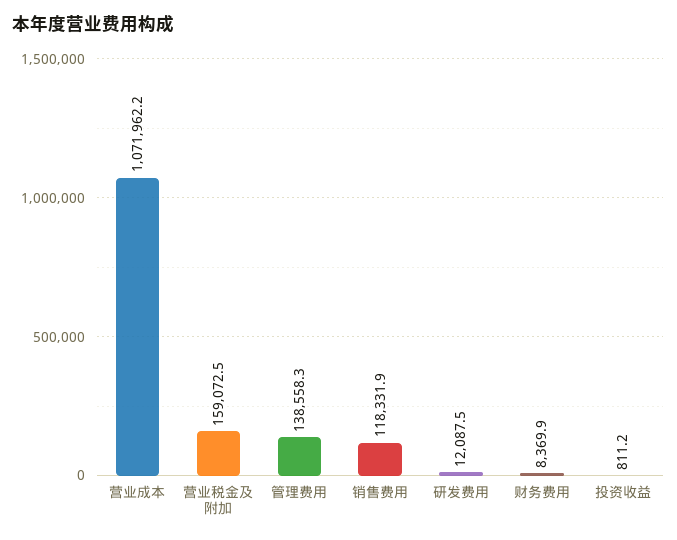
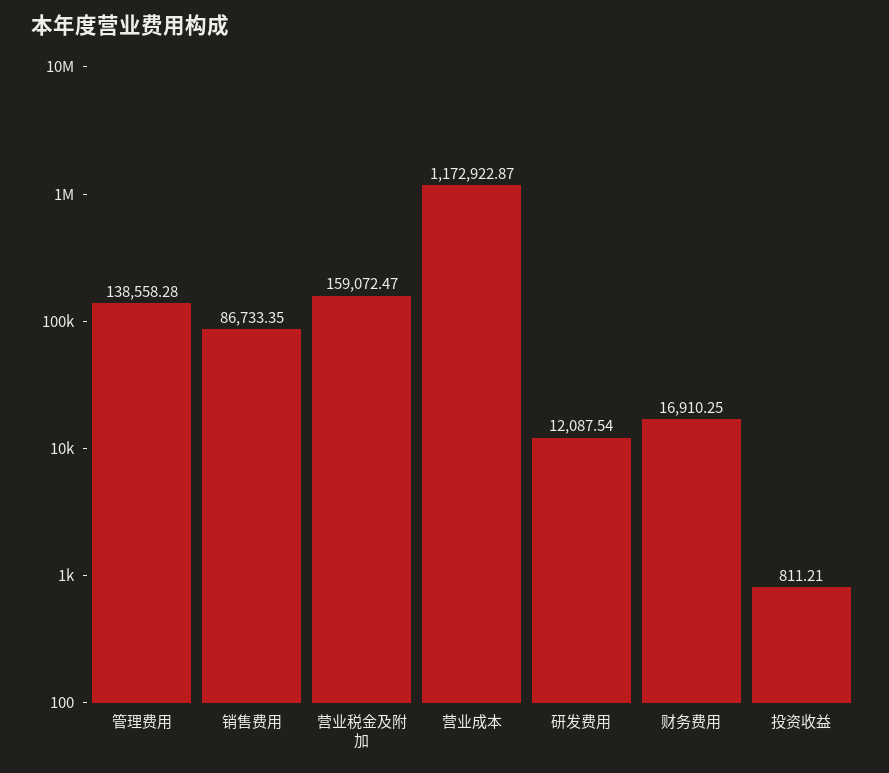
营业成本: 1071962.2 -> 1172922.87
销售费用: 118331.9 -> 86733.35
财务费用: 8369.9 -> 16910.25

